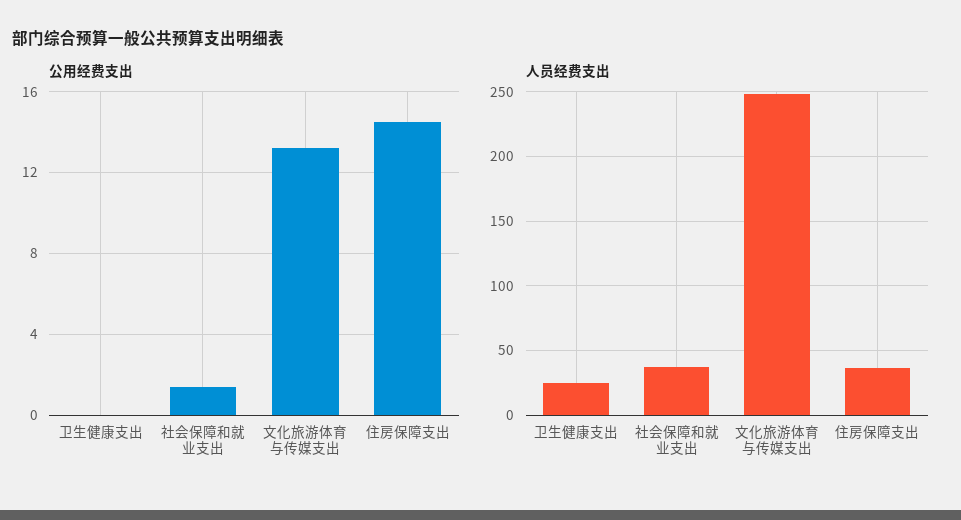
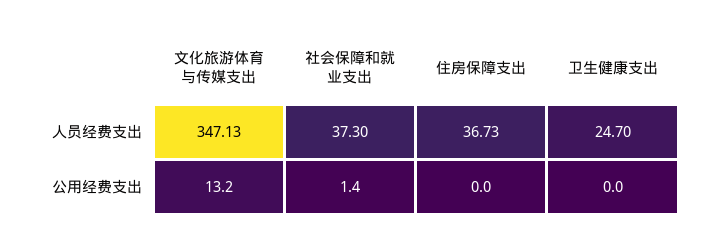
公用经费支出, 住房保障支出: 14.5 -> 0
人员经费支出, 文化旅游体育与传媒支出: 250 -> 347.13

